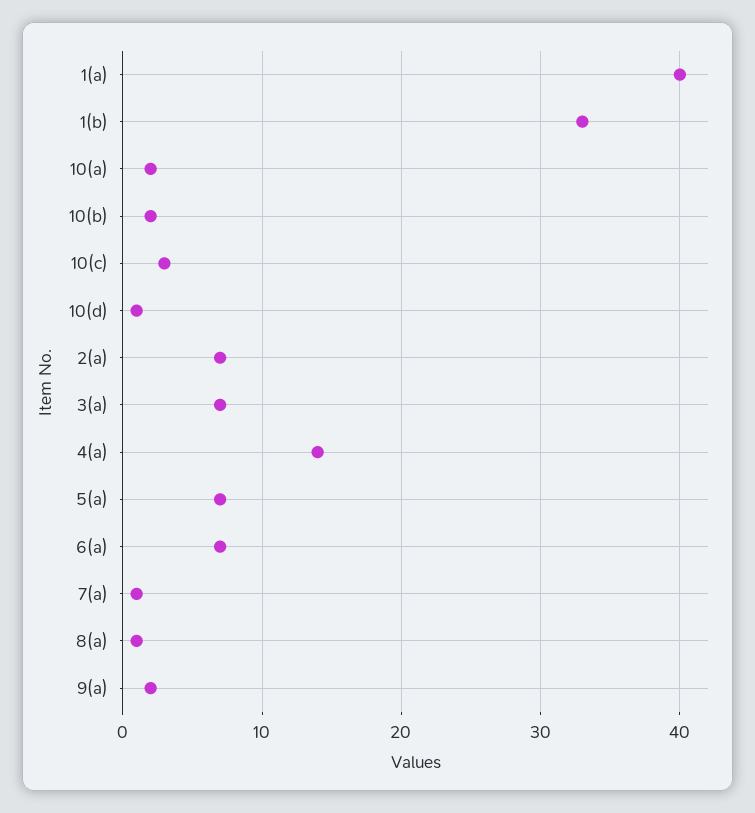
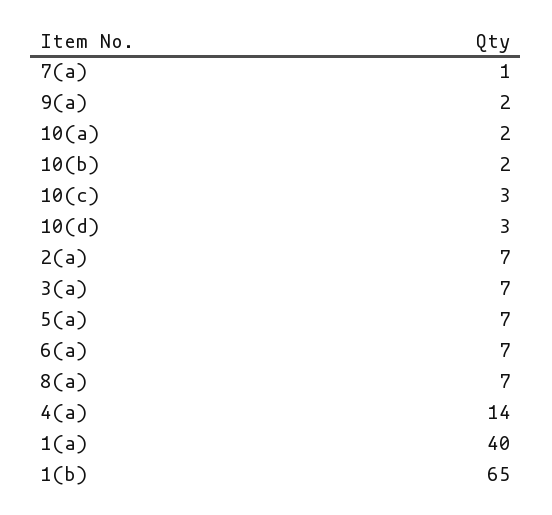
1(b): 33 -> 65
10(d): 1 -> 3
8(a): 1 -> 7

